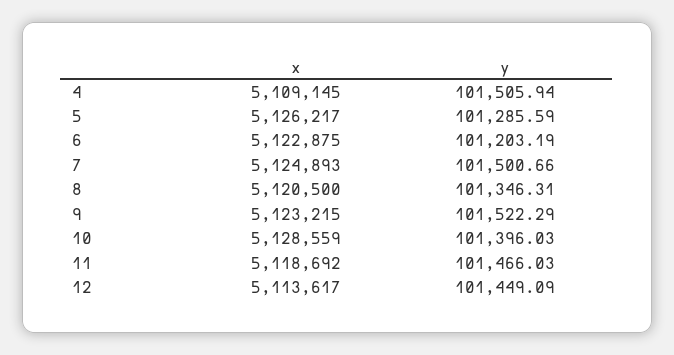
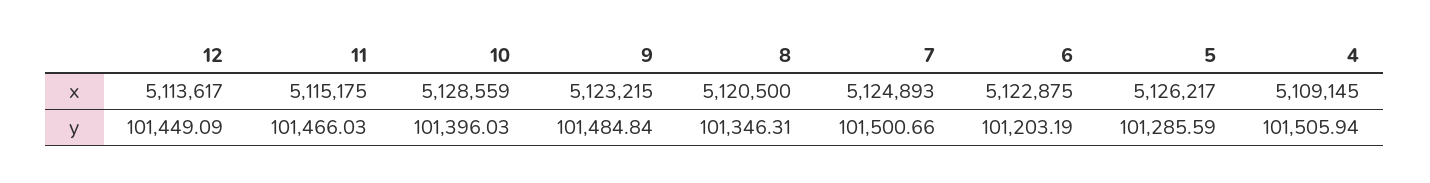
y, 9: 101522.29 -> 101484.84
x, 11: 5118692 -> 5115175

